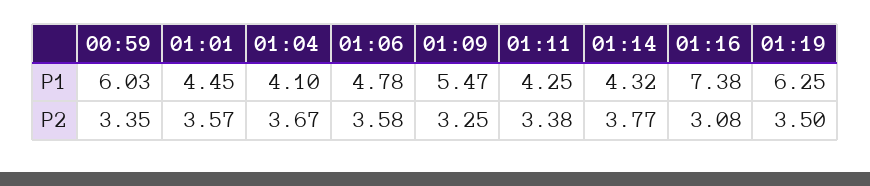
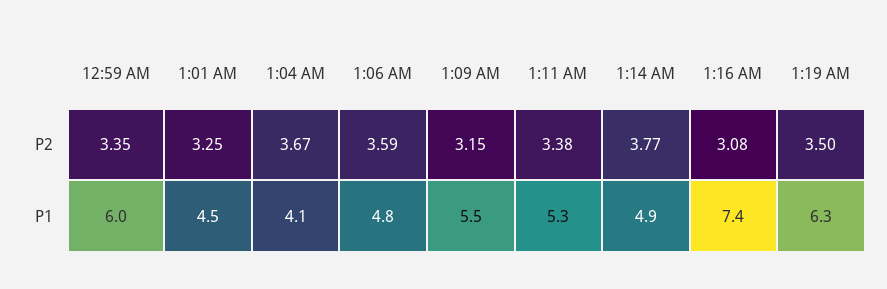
01:11, P1: 4.25 -> 5.3
01:14, P1: 4.32 -> 4.9
01:01, P2: 3.57 -> 3.25
01:06, P2: 3.58 -> 3.59
01:09, P2: 3.25 -> 3.15

